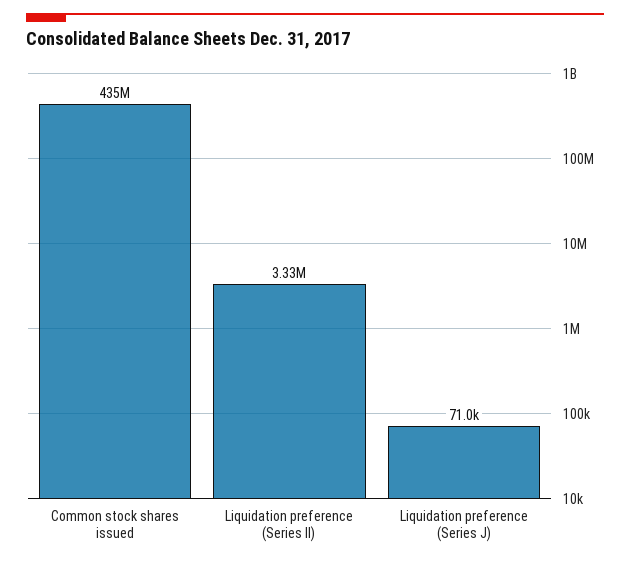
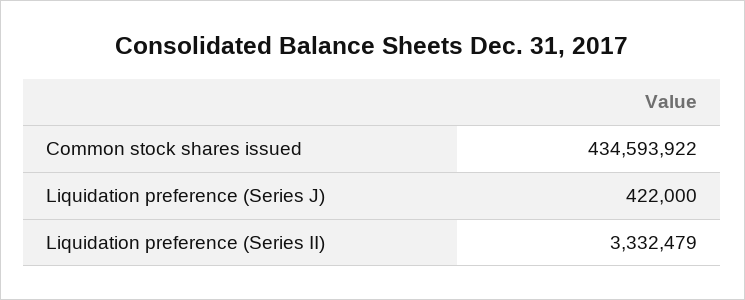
Liquidation preference (Series J): 71000 -> 422000

